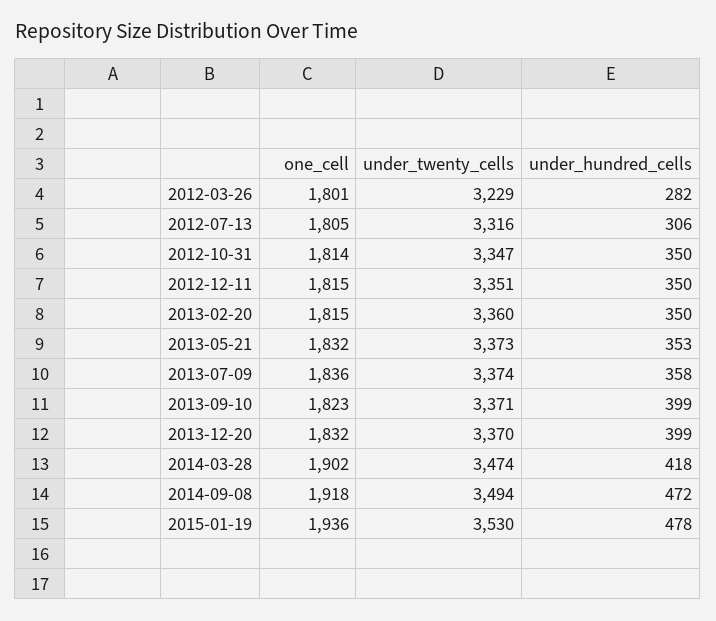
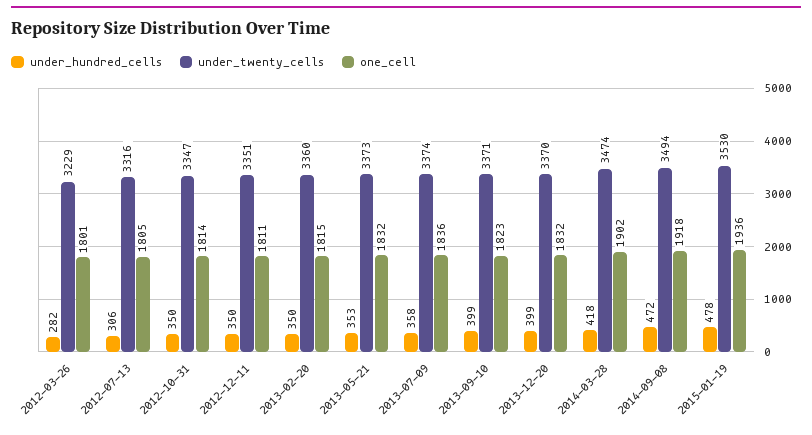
one_cell, 2012-12-11: 1815 -> 1811

